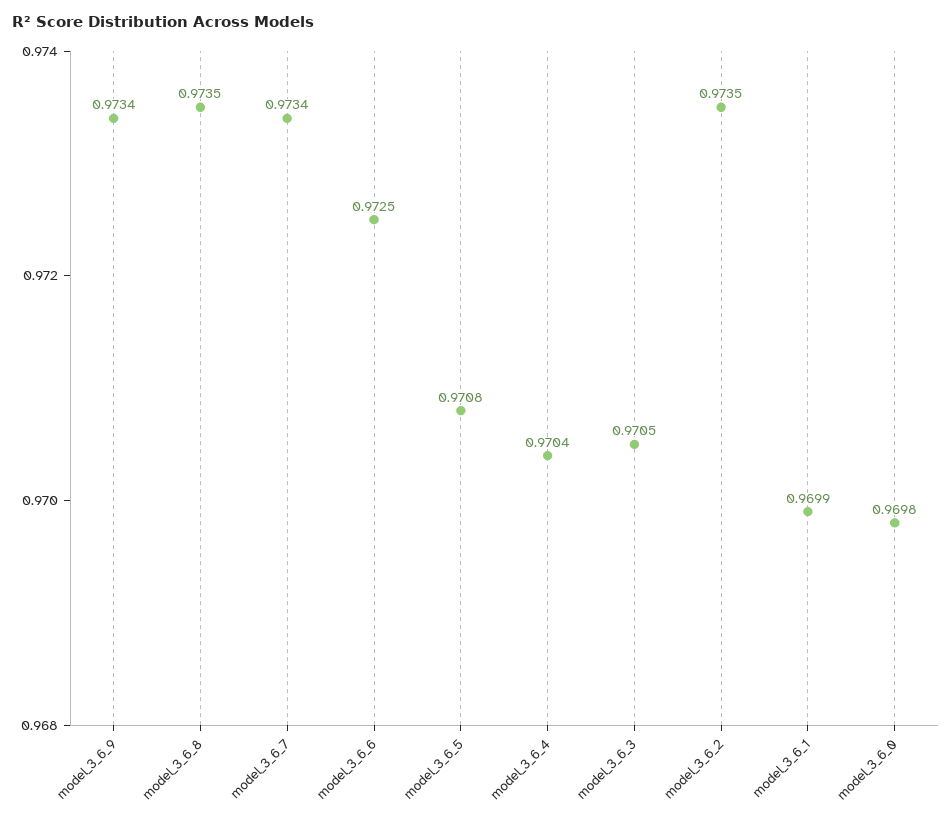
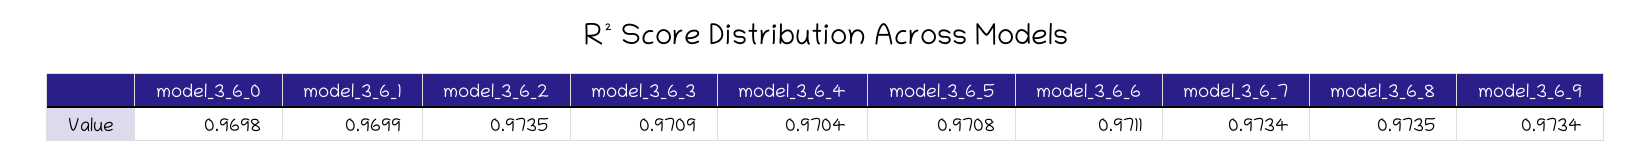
model_3_6_6: 0.9725 -> 0.9711
model_3_6_3: 0.9705 -> 0.9709

